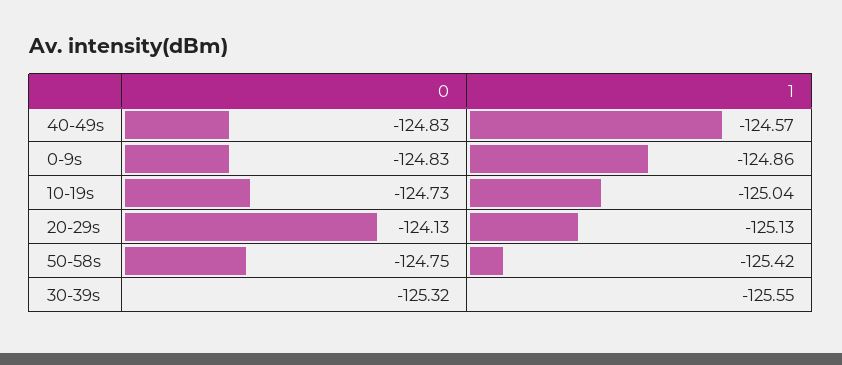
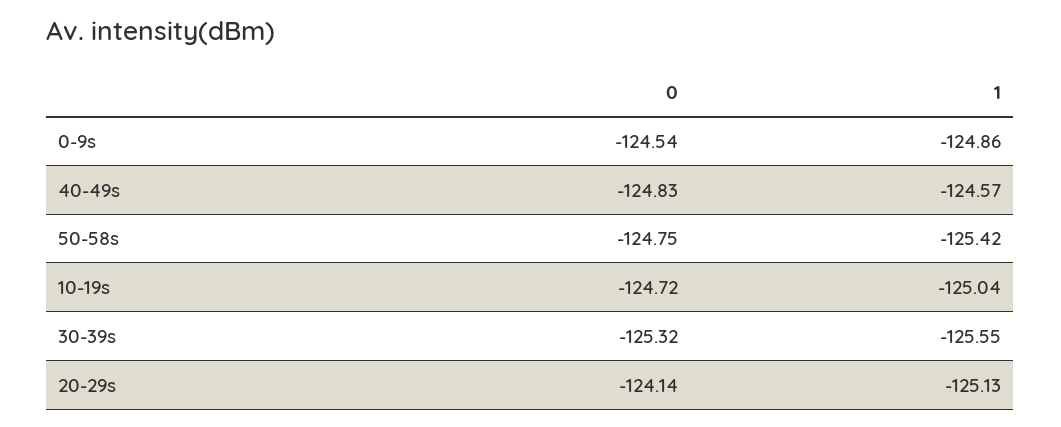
0, 0-9s: -124.83 -> -124.54
0, 10-19s: -124.73 -> -124.72
0, 20-29s: -124.13 -> -124.14

